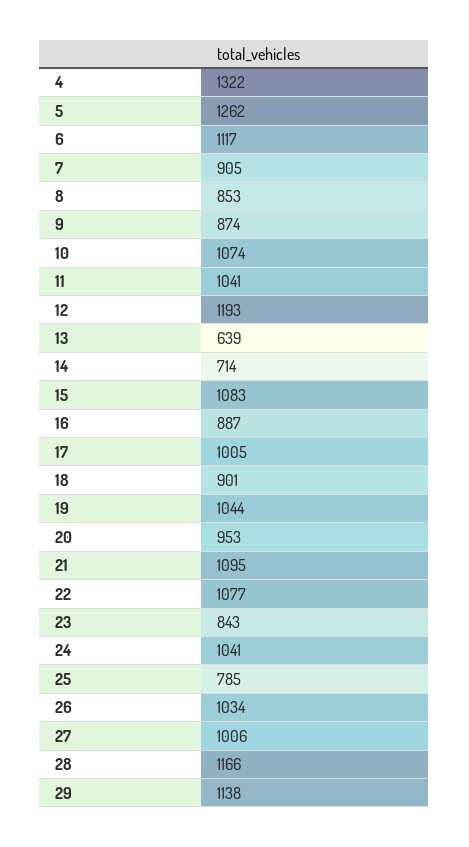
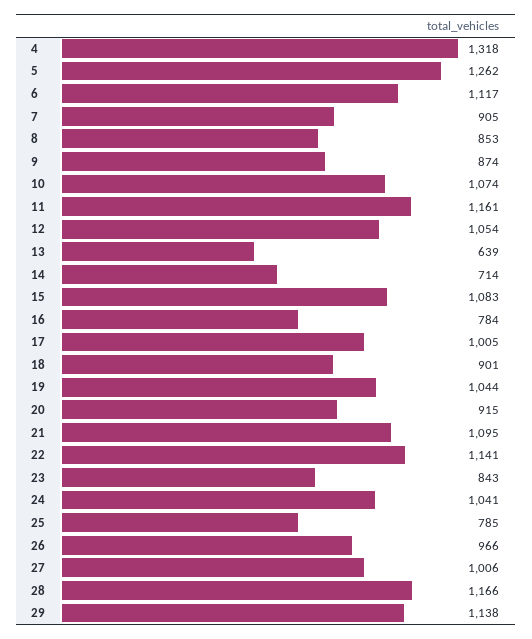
4: 1322 -> 1318
11: 1041 -> 1161
12: 1193 -> 1054
16: 887 -> 784
20: 953 -> 915
22: 1077 -> 1141
26: 1034 -> 966

